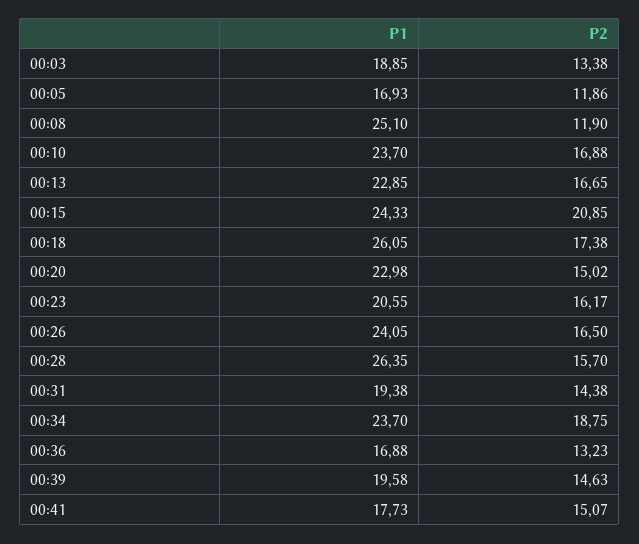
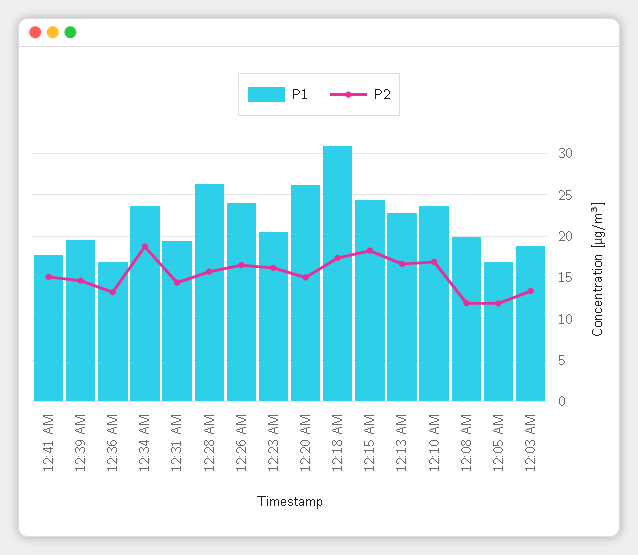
P1, 00:08: 25.1 -> 20
P2, 00:15: 20.85 -> 18
P1, 00:18: 26.05 -> 31
P1, 00:20: 22.98 -> 26

